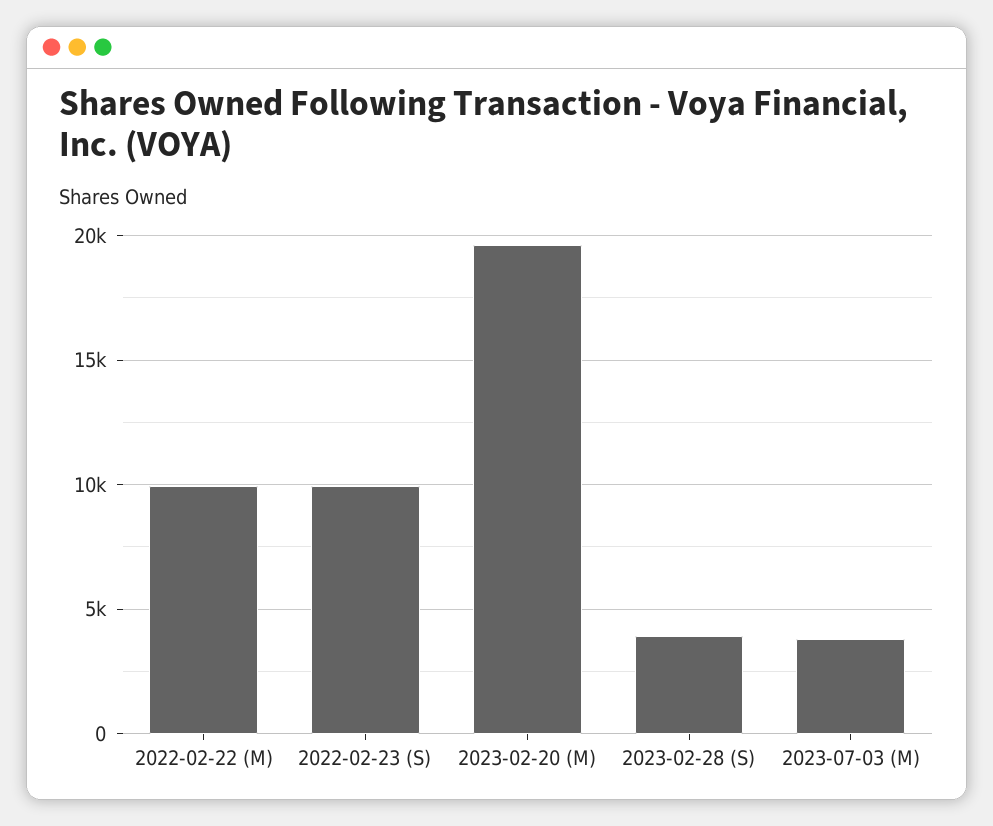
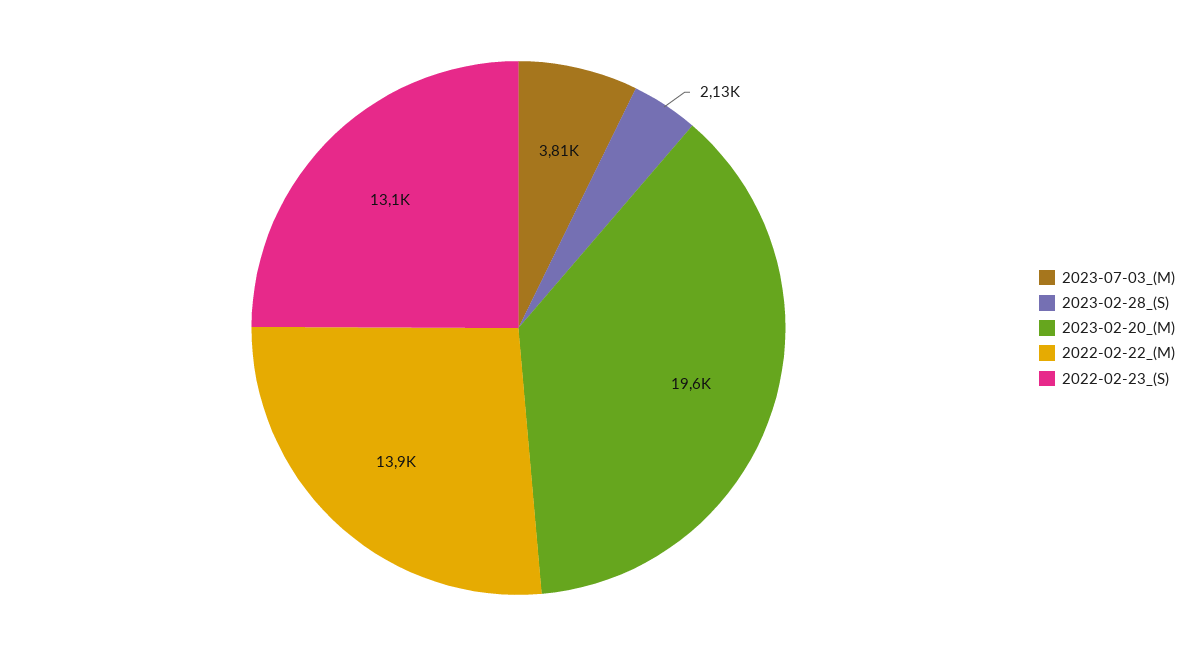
2022-02-22 (M): 10000 -> 13900
2022-02-23 (S): 10000 -> 13100
2023-02-28 (S): 4000 -> 2130

